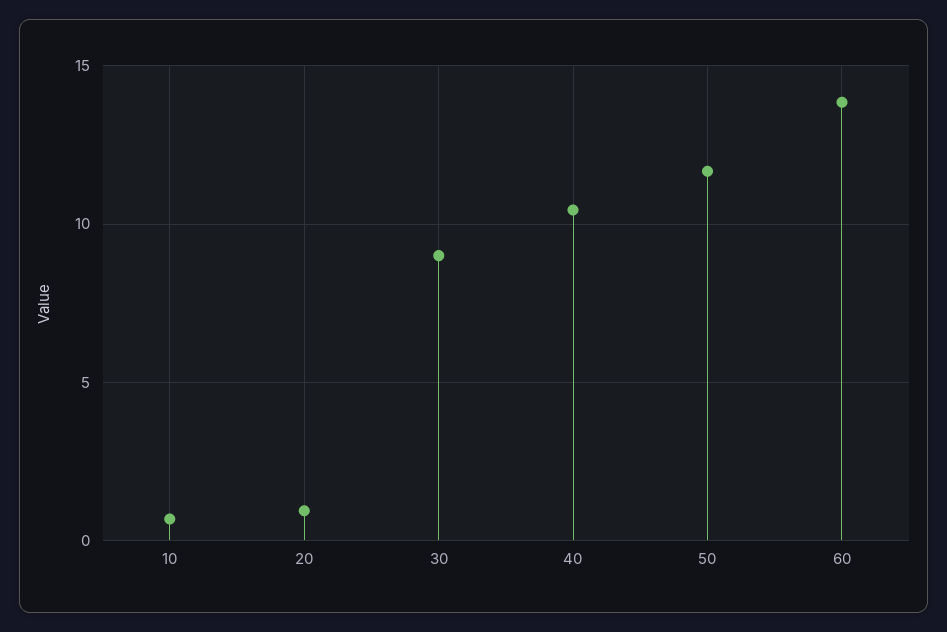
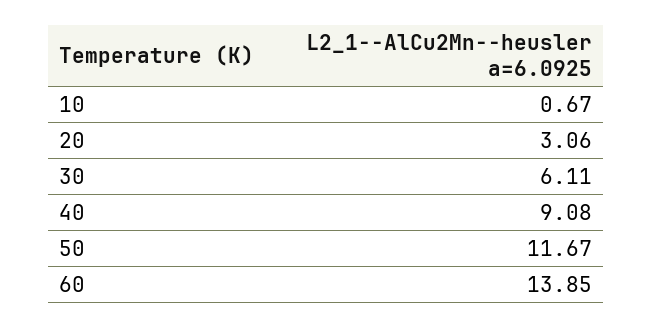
20: 1 -> 3.06
30: 9 -> 6.11
40: 10.5 -> 9.08

